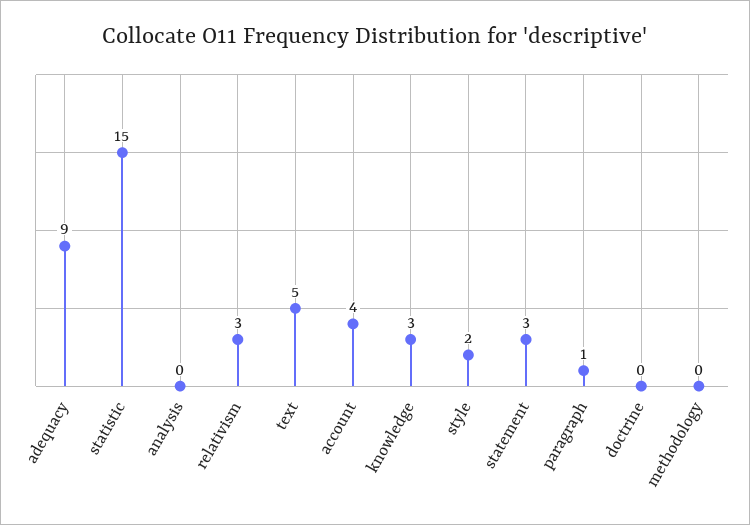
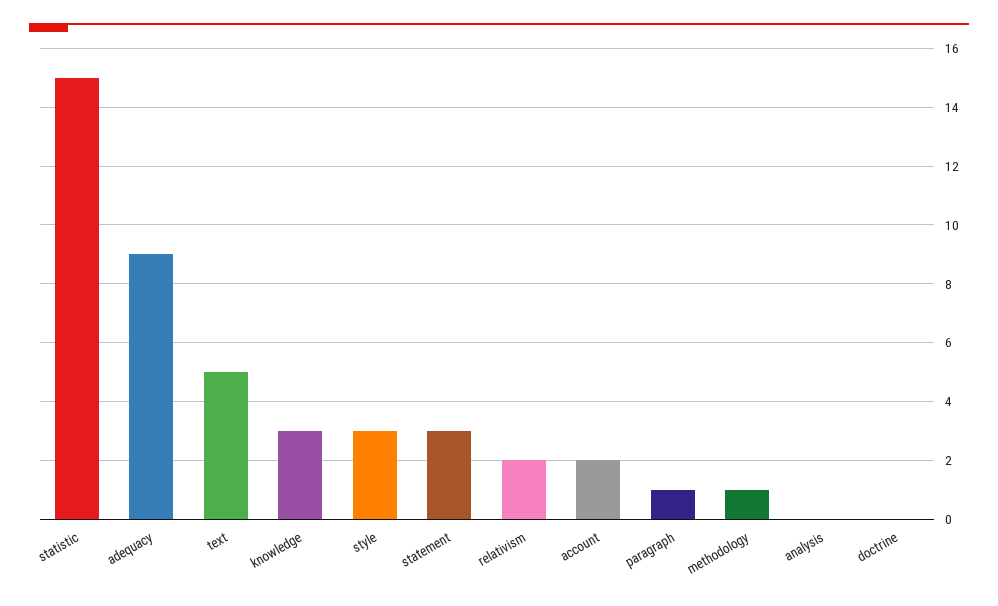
relativism: 3 -> 2
account: 4 -> 2
style: 2 -> 3
methodology: 0 -> 1

